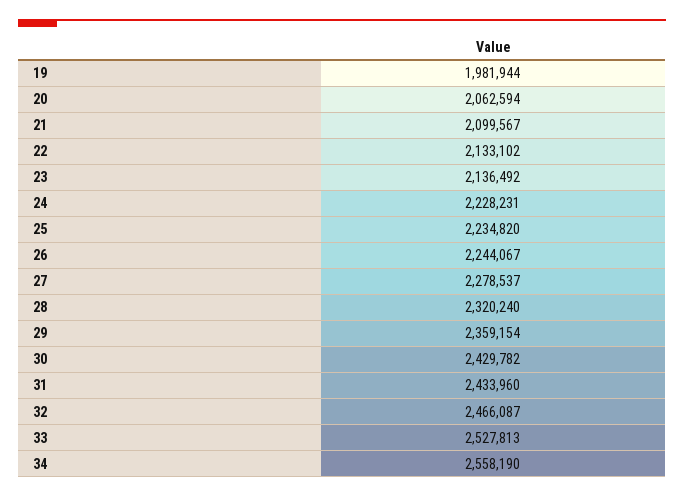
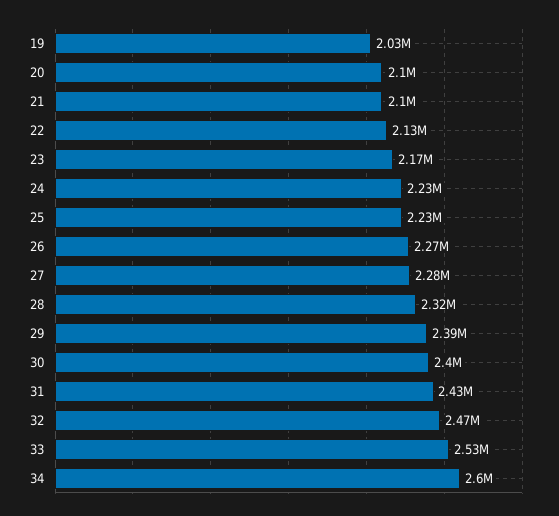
19: 1981944 -> 2030000
20: 2062594 -> 2100000
23: 2136492 -> 2170000
26: 2244067 -> 2270000
29: 2359154 -> 2390000
30: 2429782 -> 2400000
34: 2558190 -> 2600000

